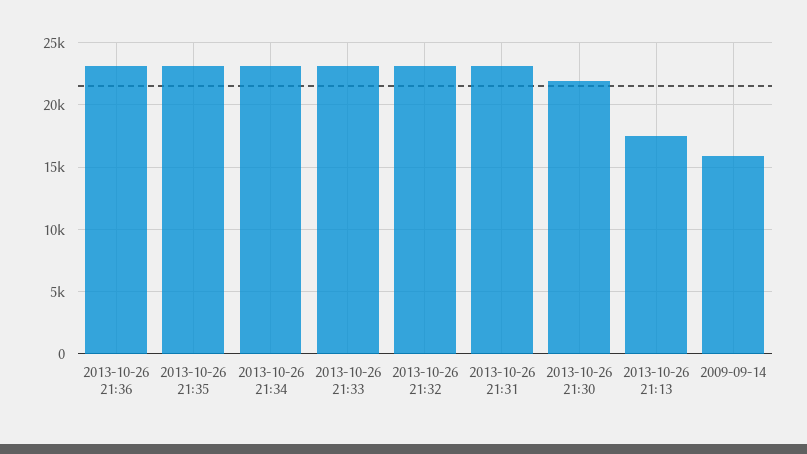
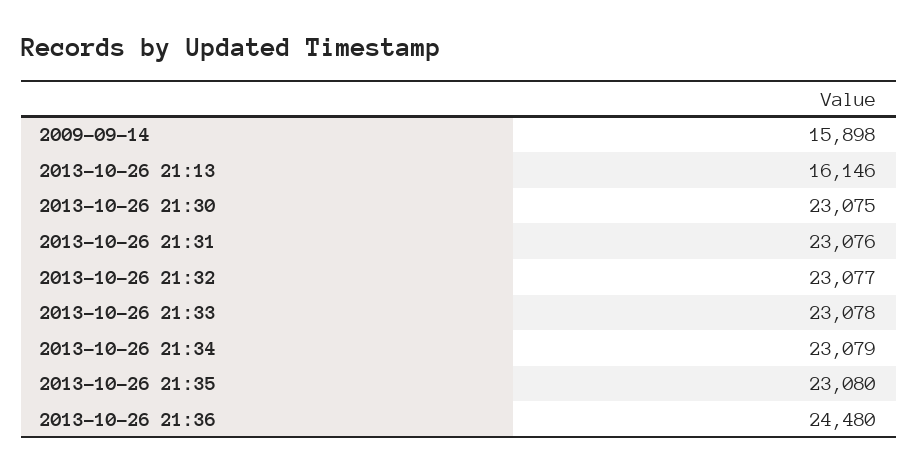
2013-10-26 21:36: 23000 -> 24480
2013-10-26 21:30: 22000 -> 23075
2013-10-26 21:13: 17500 -> 16146

